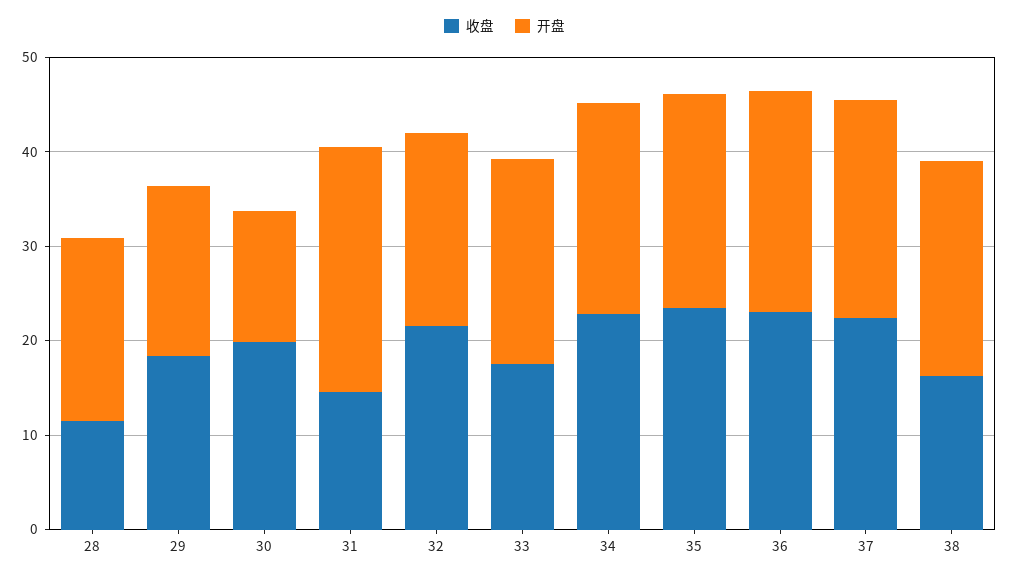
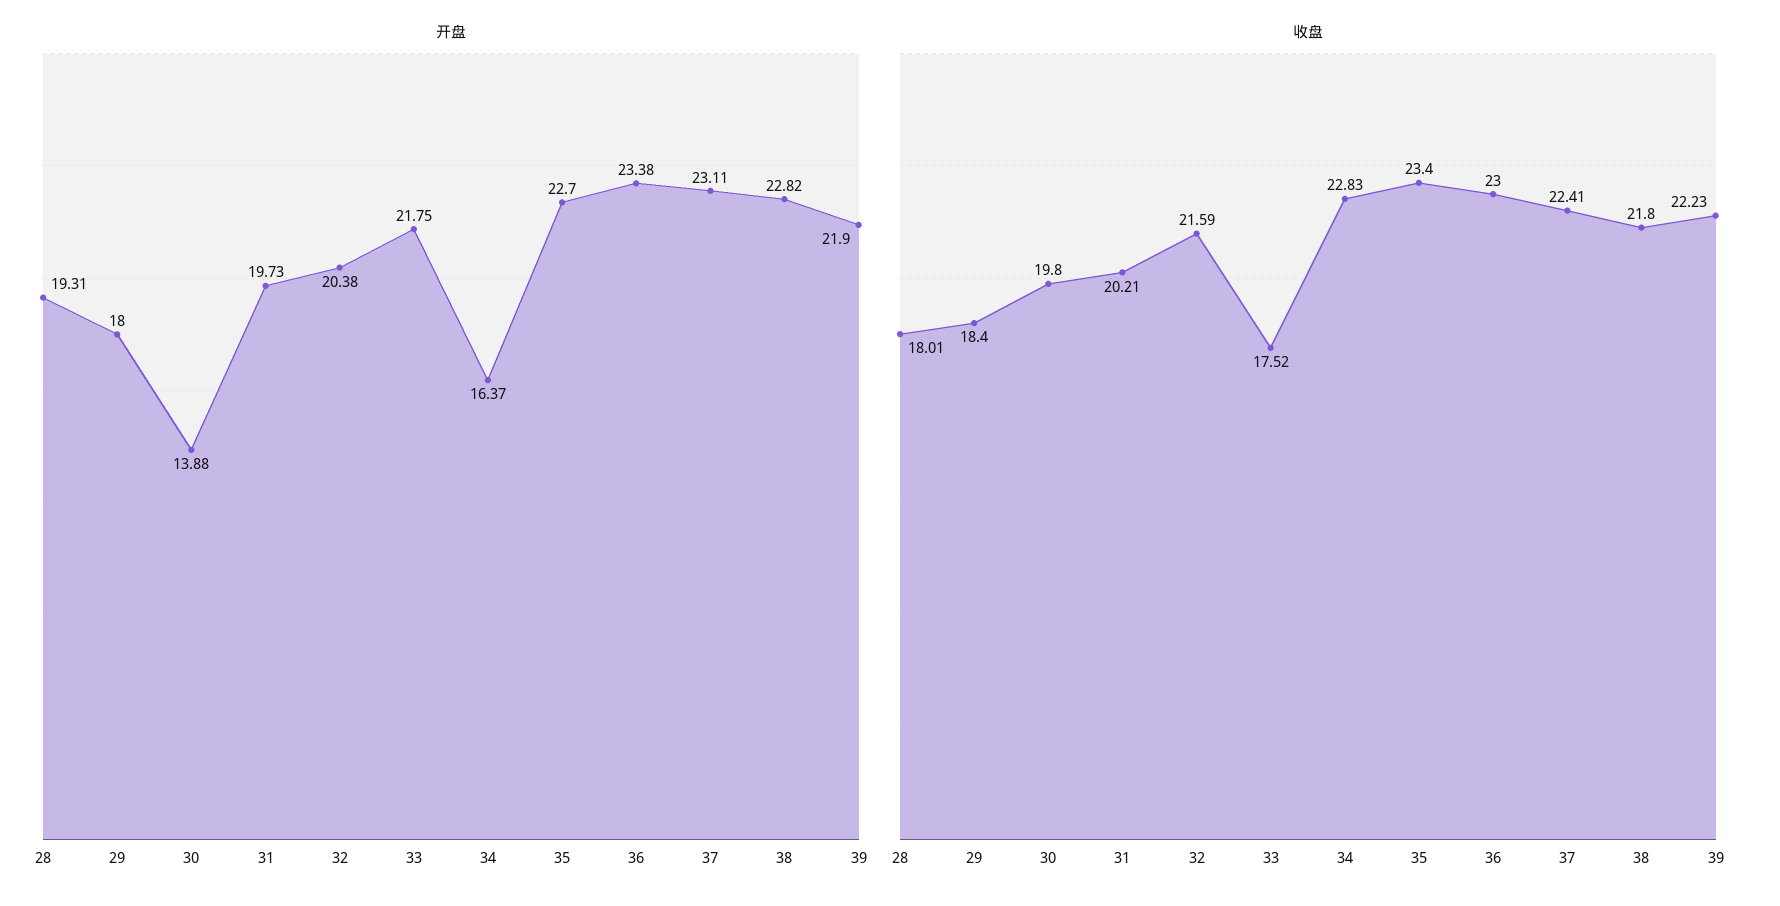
收盘, 28: 12 -> 18.01
收盘, 31: 14 -> 20.21
开盘, 31: 26 -> 19.73
开盘, 34: 22 -> 16.37
收盘, 38: 16 -> 21.8
开盘, 39: none -> 21.9
收盘, 39: none -> 22.23

